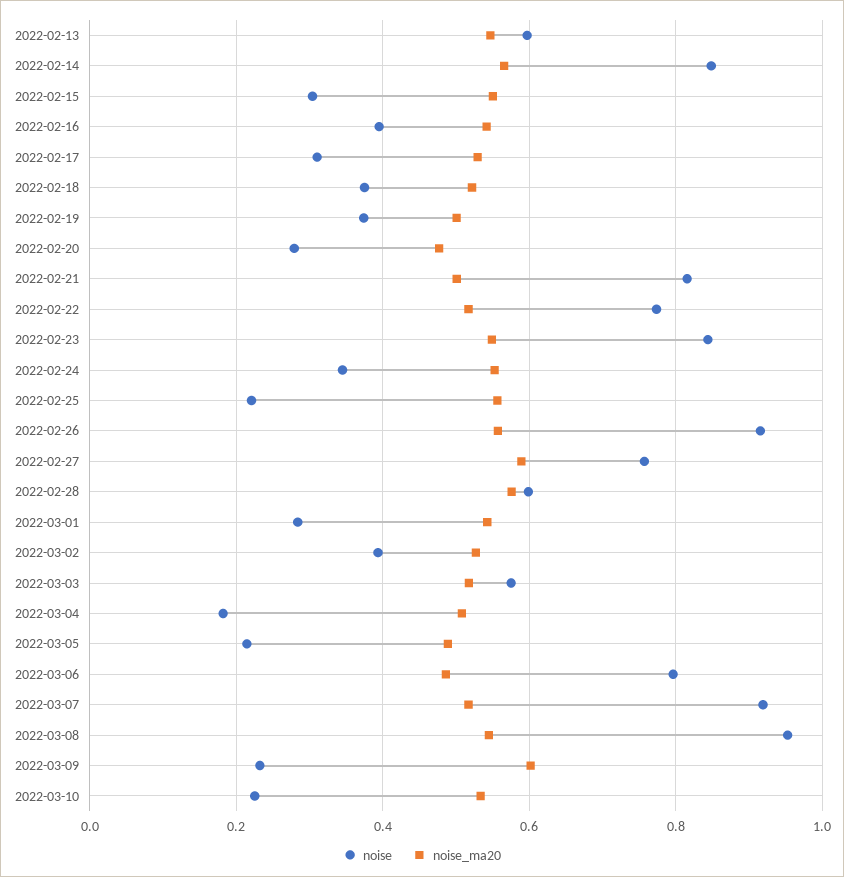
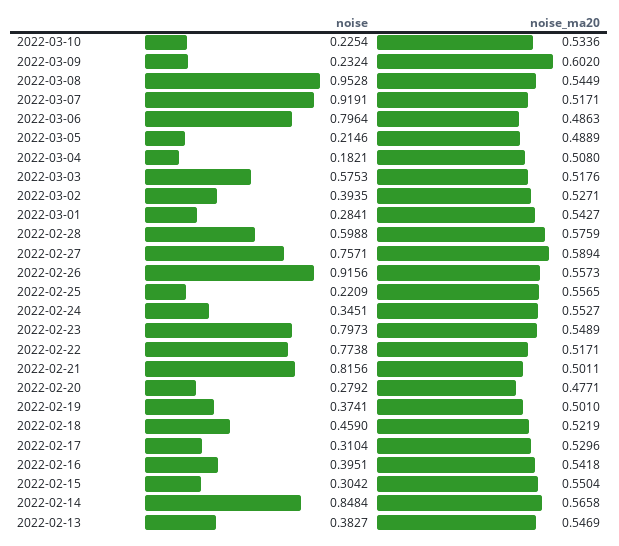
noise, 2022-02-13: 0.6 -> 0.3827
noise, 2022-02-18: 0.38 -> 0.459
noise, 2022-02-23: 0.84 -> 0.7973

